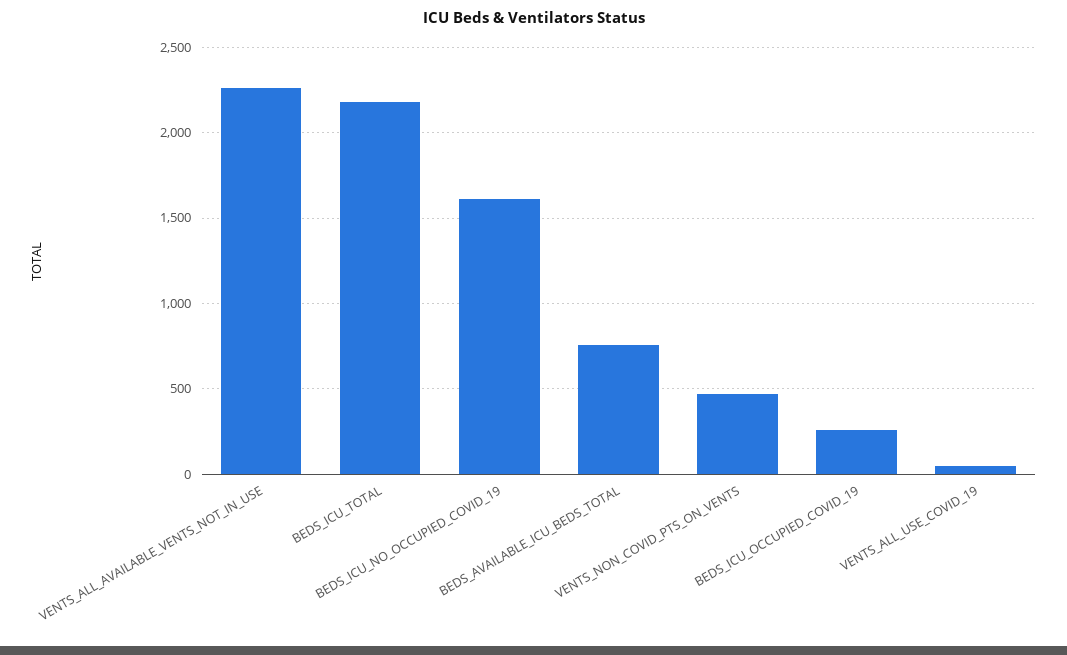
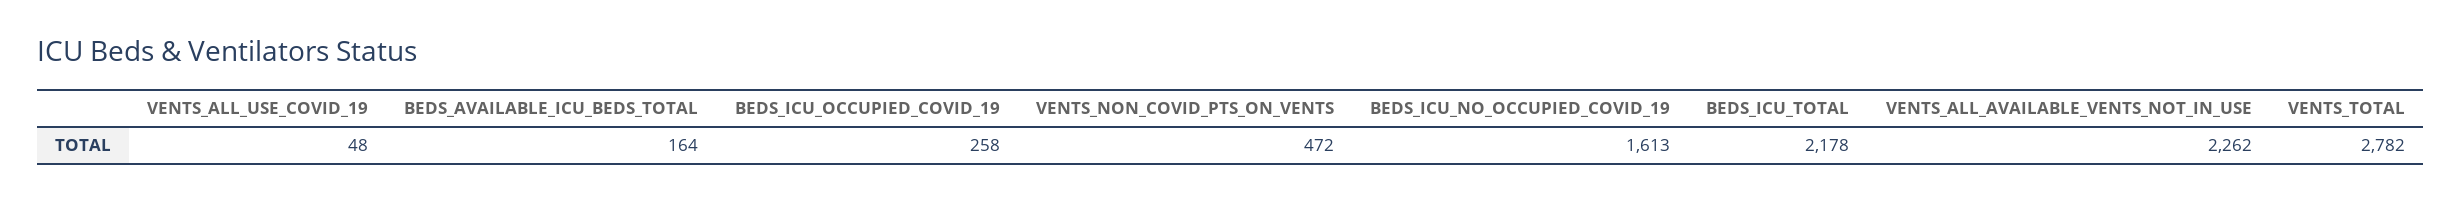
BEDS_AVAILABLE_ICU_BEDS_TOTAL: 750 -> 164
VENTS_TOTAL: none -> 2782

